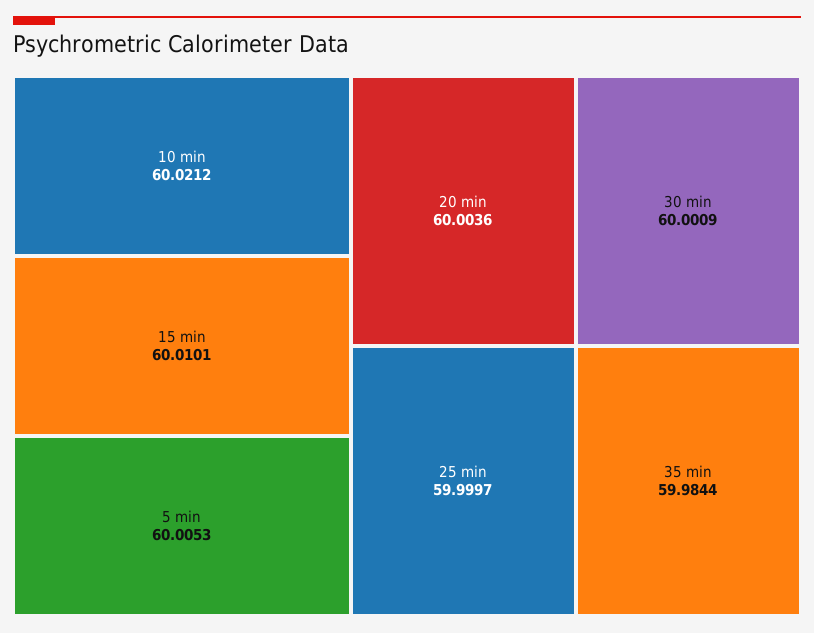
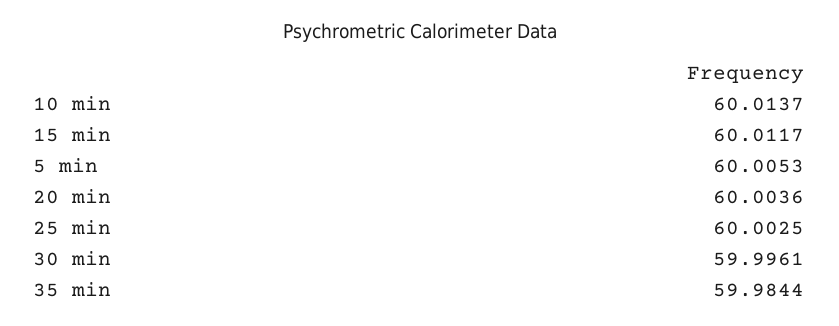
10 min: 60.0212 -> 60.0137
15 min: 60.0101 -> 60.0117
30 min: 60.0009 -> 59.9961
25 min: 59.9997 -> 60.0025

